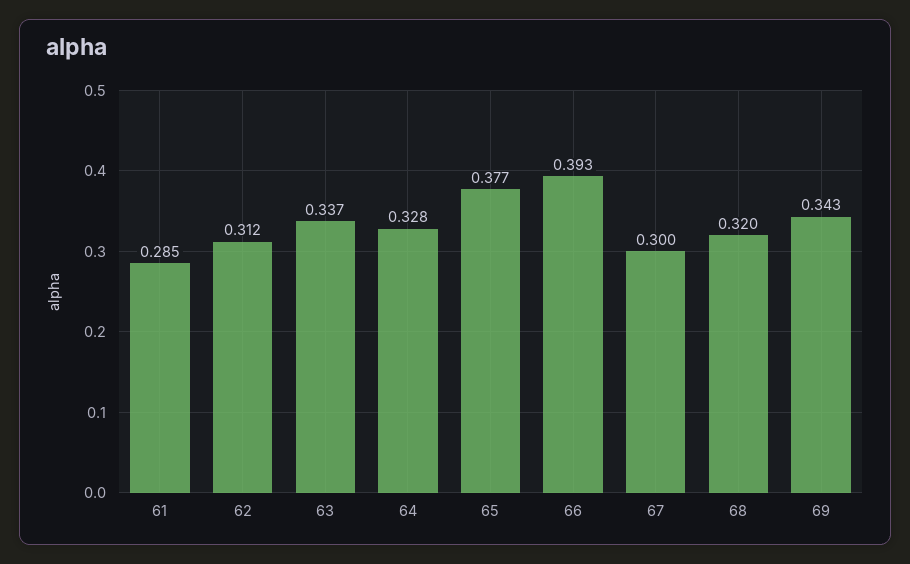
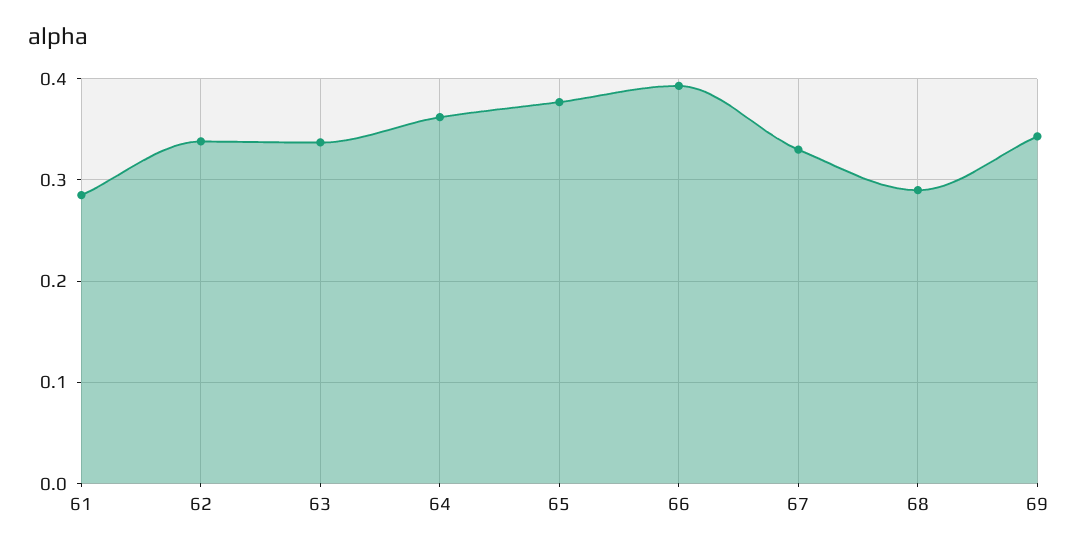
62: 0.312 -> 0.34
64: 0.328 -> 0.36
67: 0.3 -> 0.33
68: 0.32 -> 0.29

